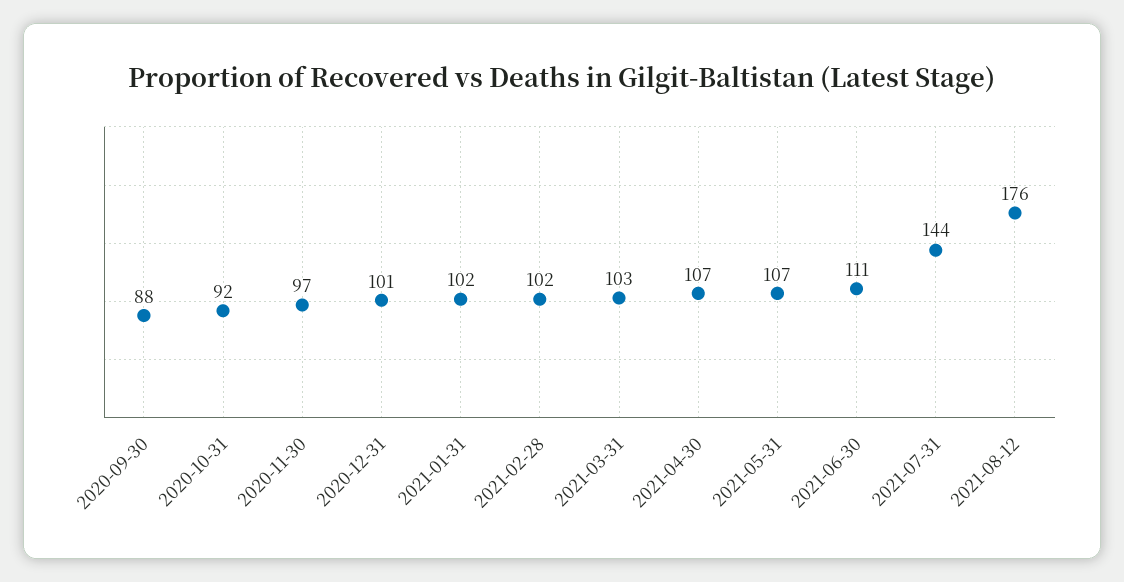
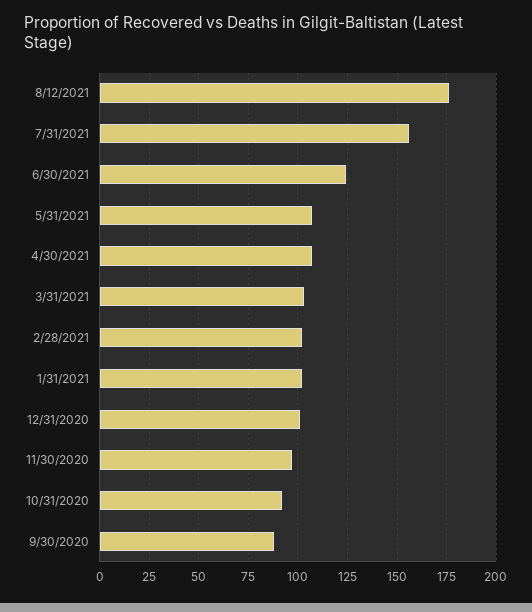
2021-06-30: 111 -> 125
2021-07-31: 144 -> 155

